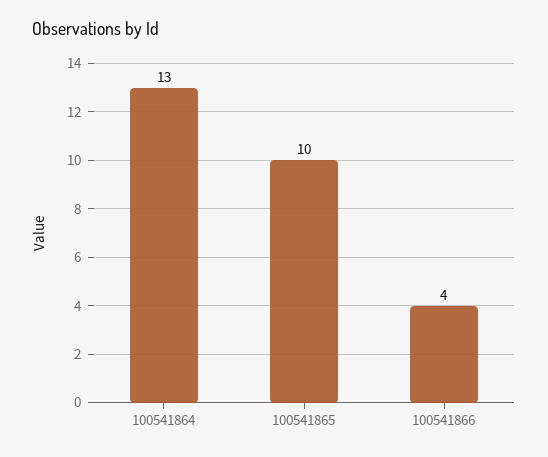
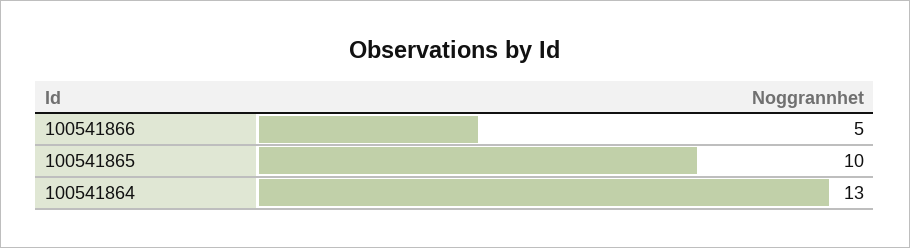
100541866: 4 -> 5

